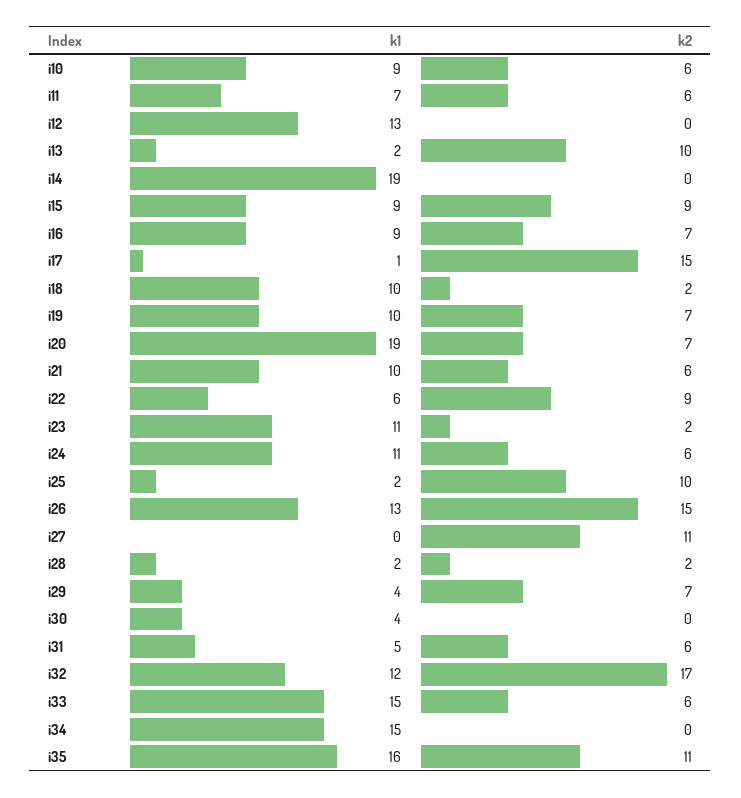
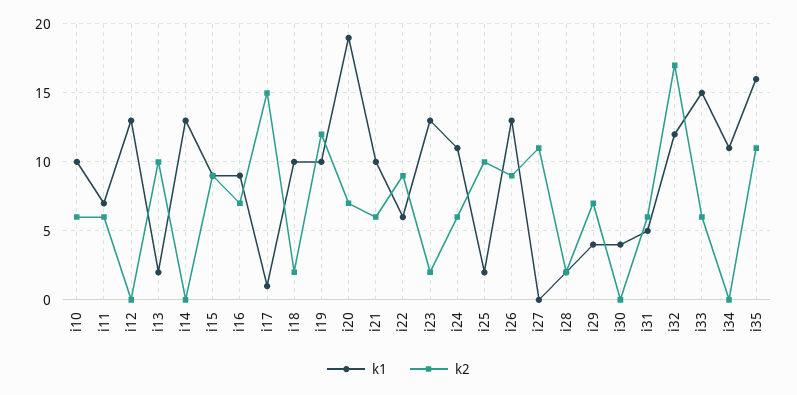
k1, i10: 9 -> 10
k1, i14: 19 -> 13
k2, i19: 7 -> 12
k1, i23: 11 -> 13
k2, i26: 15 -> 9
k1, i34: 15 -> 11

